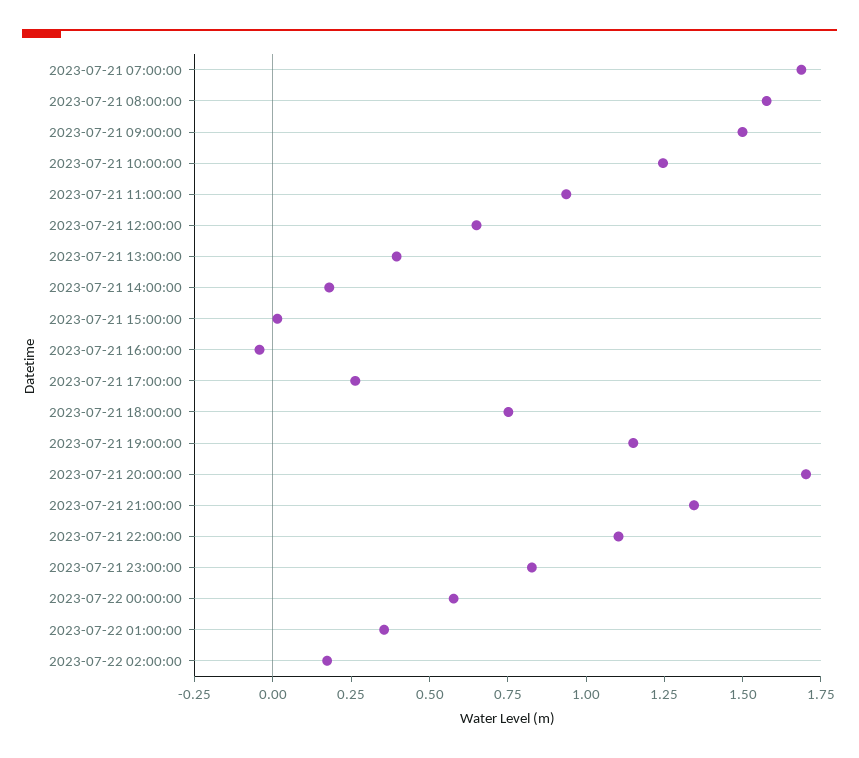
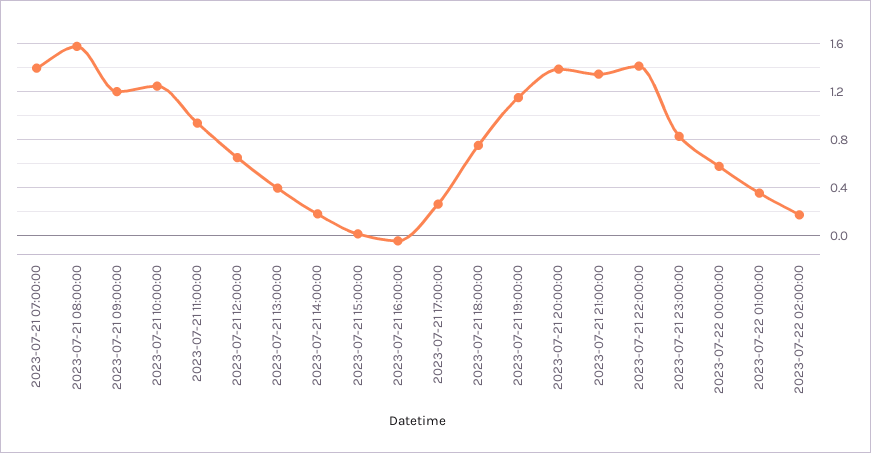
2023-07-21 07:00:00: 1.7 -> 1.4
2023-07-21 09:00:00: 1.5 -> 1.2
2023-07-21 20:00:00: 1.7 -> 1.4
2023-07-21 22:00:00: 1.1 -> 1.4

